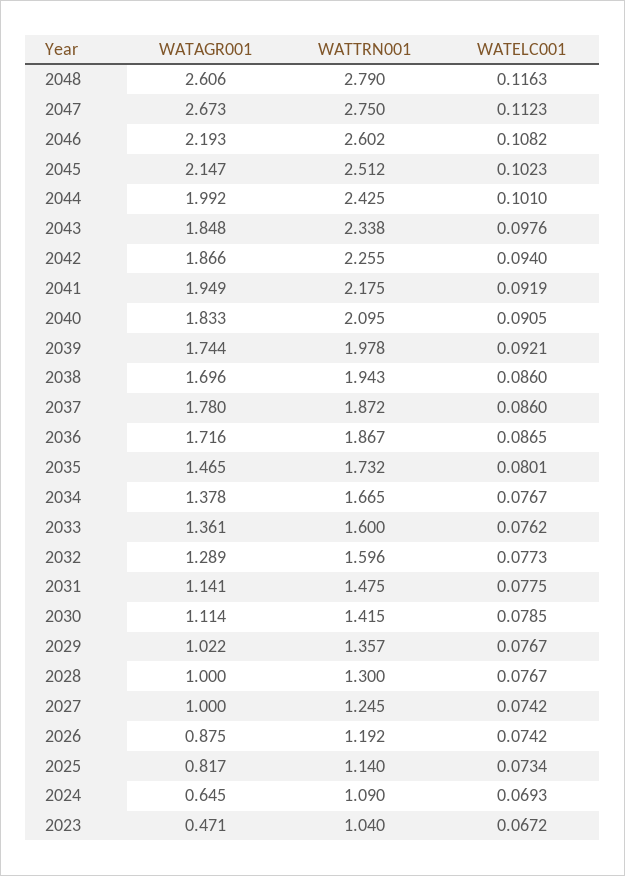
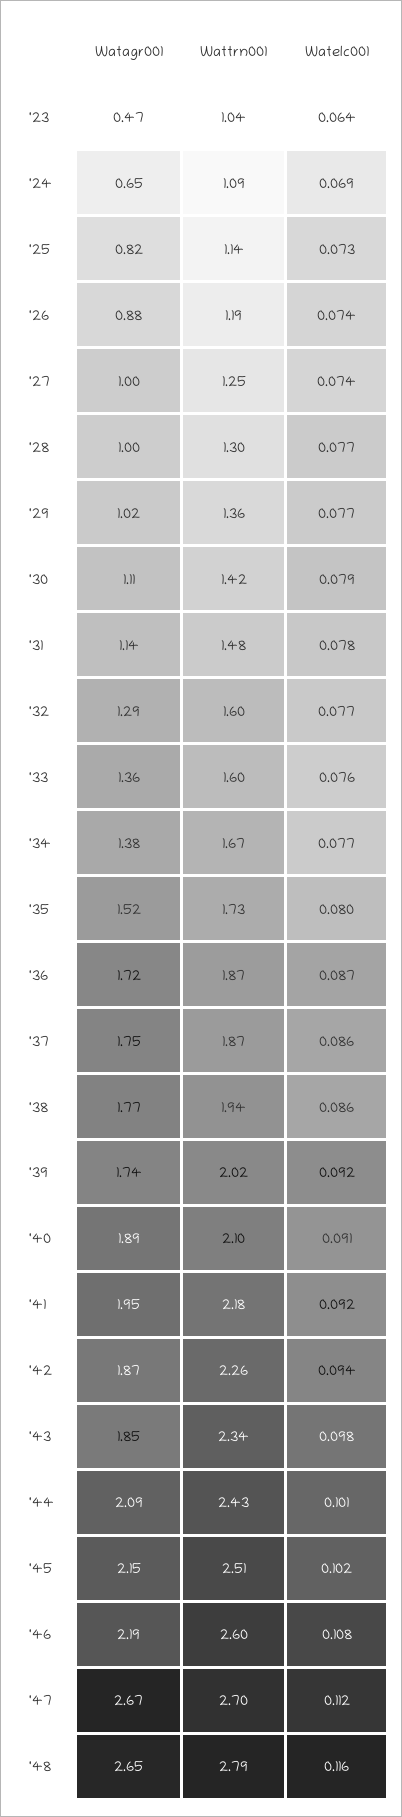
WATAGR001, 2048: 2.606 -> 2.65
WATTRN001, 2047: 2.75 -> 2.7
WATAGR001, 2044: 1.992 -> 2.09
WATAGR001, 2040: 1.833 -> 1.89
WATTRN001, 2039: 1.978 -> 2.02
WATAGR001, 2038: 1.696 -> 1.77
WATAGR001, 2037: 1.78 -> 1.75
WATAGR001, 2035: 1.465 -> 1.52
WATELC001, 2023: 0.0672 -> 0.064

